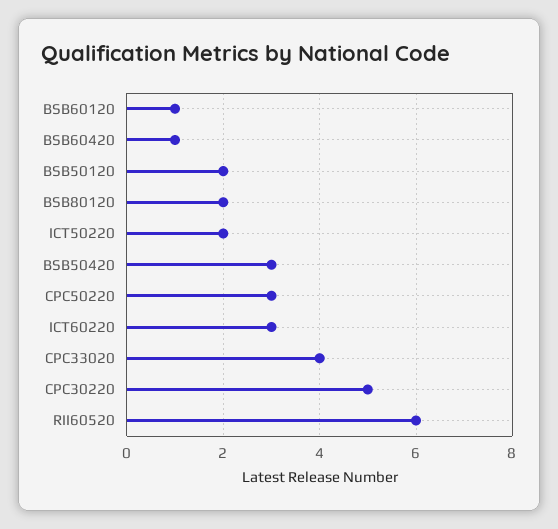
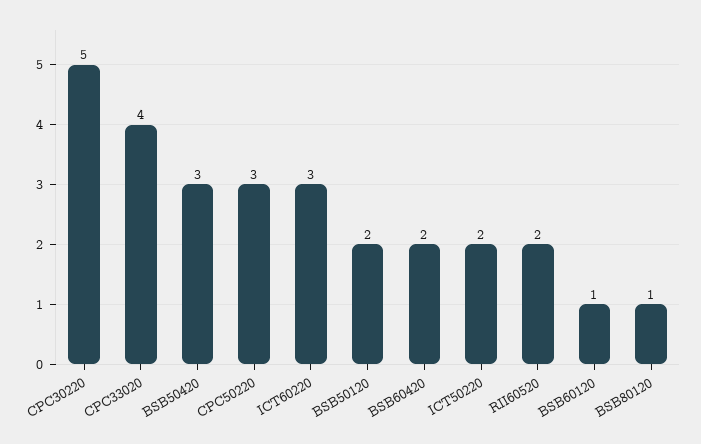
BSB60420: 1 -> 2
BSB80120: 2 -> 1
RII60520: 6 -> 2

